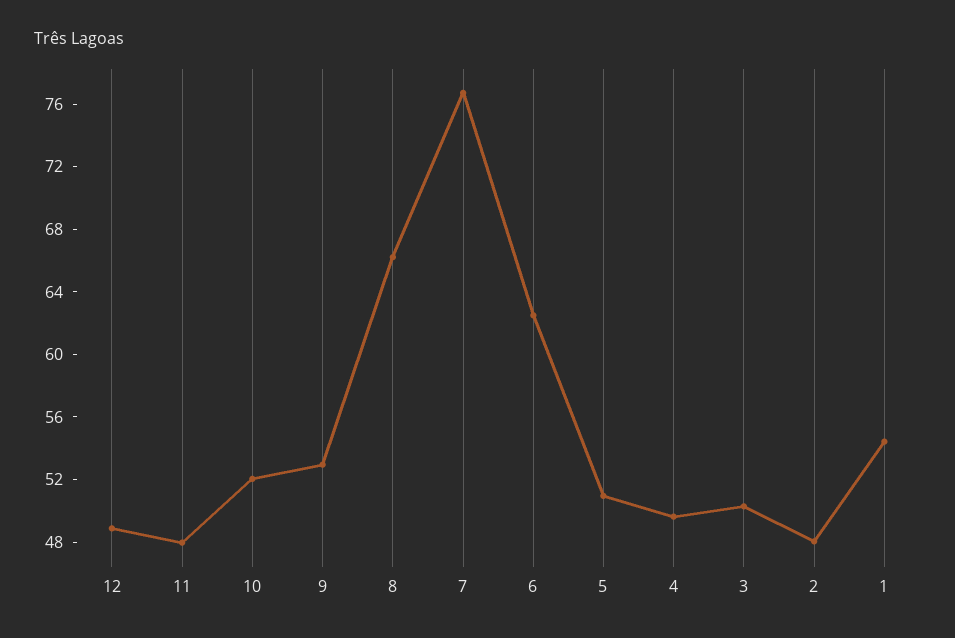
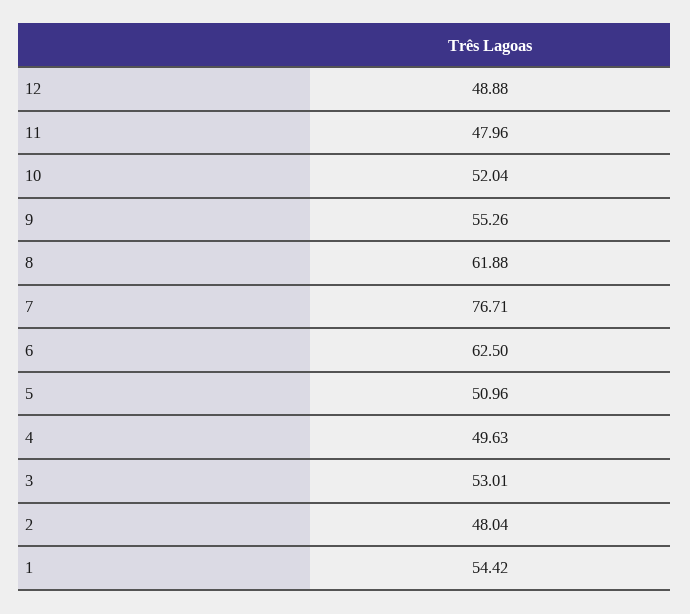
9: 53 -> 55.26
8: 66 -> 61.88
3: 50 -> 53.01

